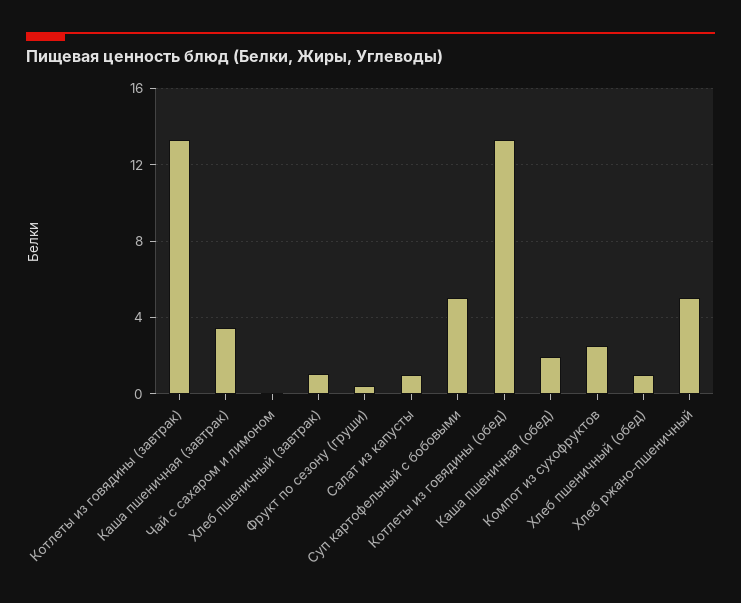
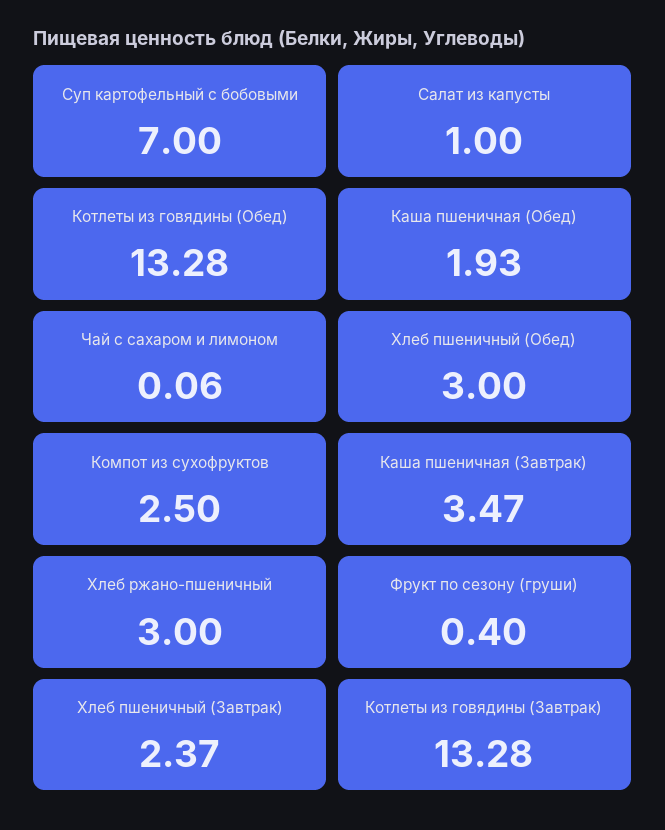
Хлеб пшеничный (завтрак): 1 -> 2.37
Суп картофельный с бобовыми: 5 -> 7
Хлеб пшеничный (обед): 1 -> 3
Хлеб ржано-пшеничный: 5 -> 3

